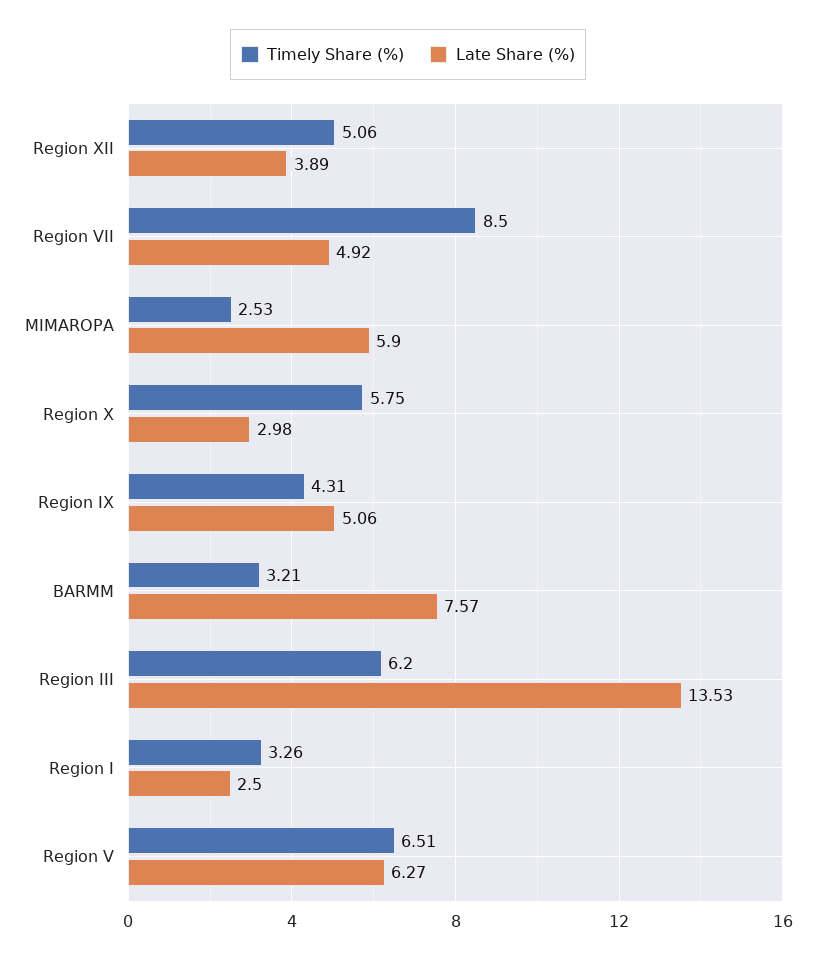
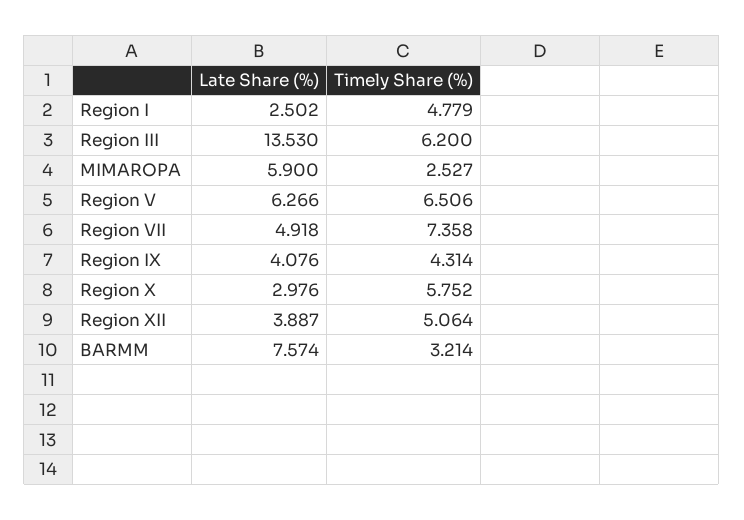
Timely Share (%), Region VII: 8.5 -> 7.358
Late Share (%), Region IX: 5.06 -> 4.076
Timely Share (%), Region I: 3.26 -> 4.779

